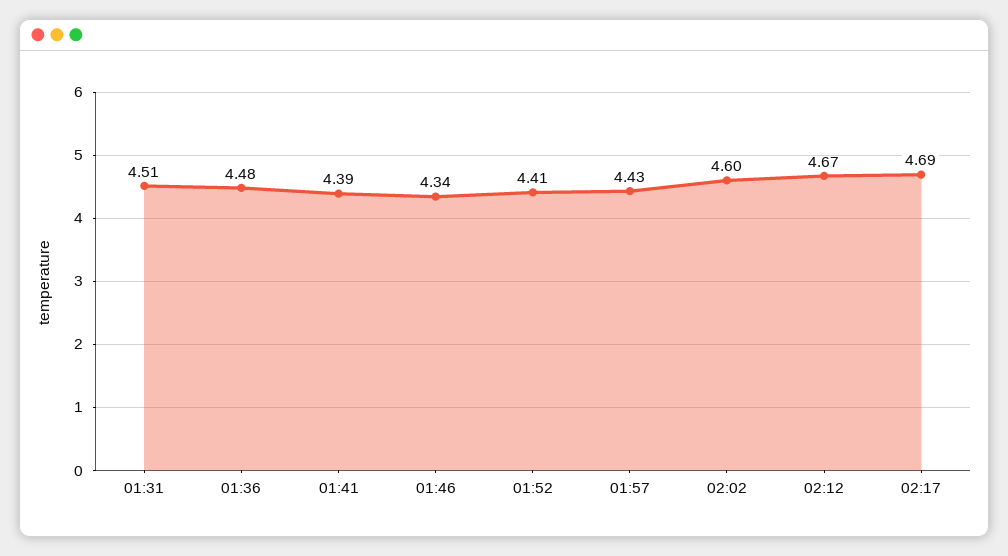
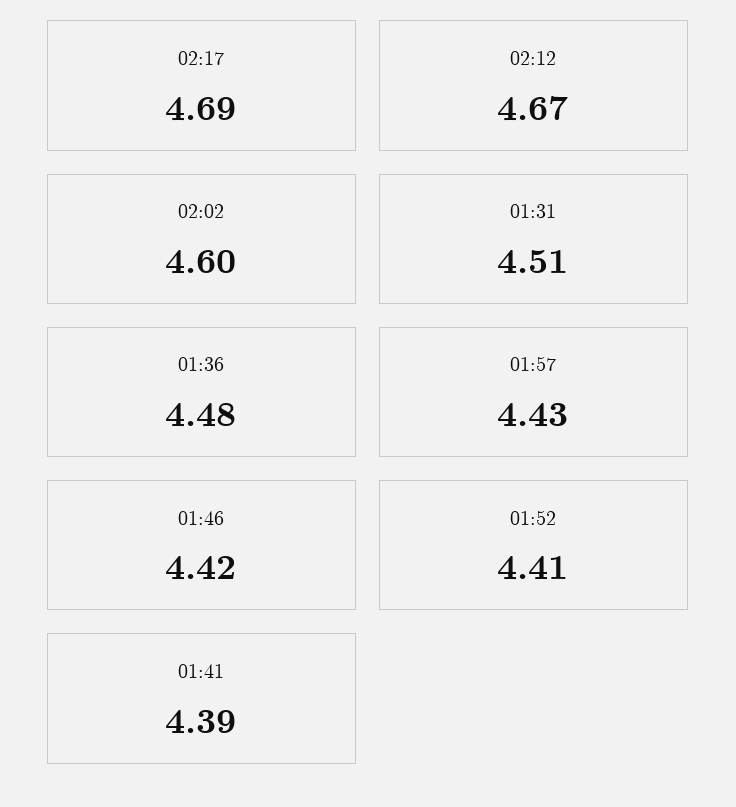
01:46: 4.34 -> 4.42

